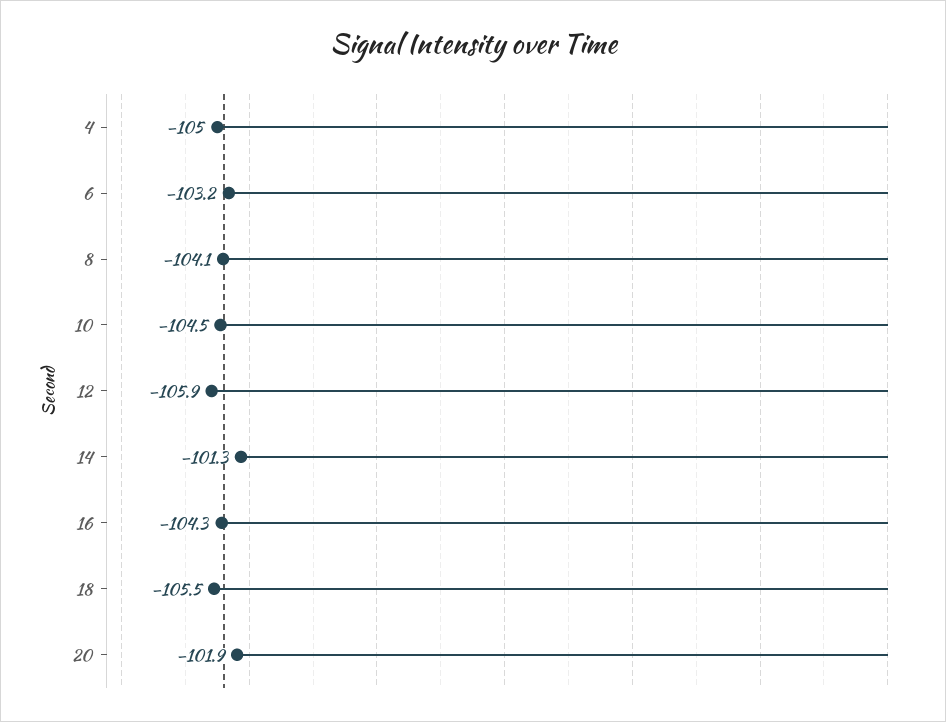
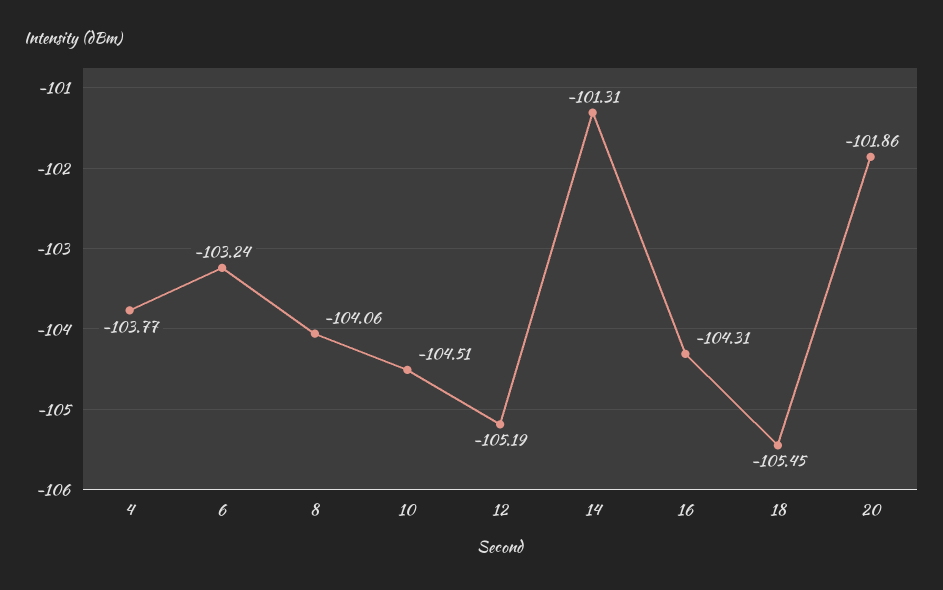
4: -105 -> -103.77
12: -105.9 -> -105.19

